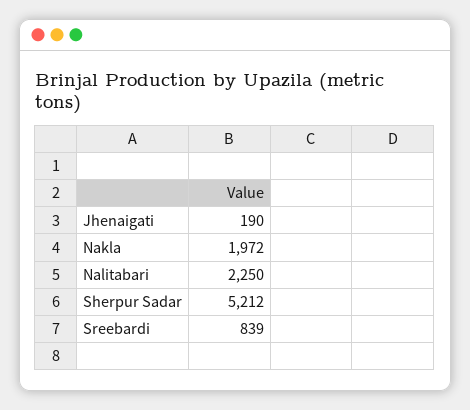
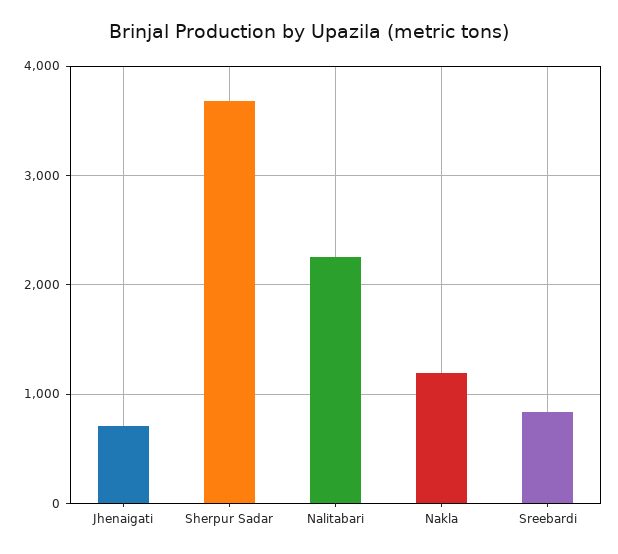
Jhenaigati: 190 -> 700
Nakla: 1972 -> 1200
Sherpur Sadar: 5212 -> 3700

